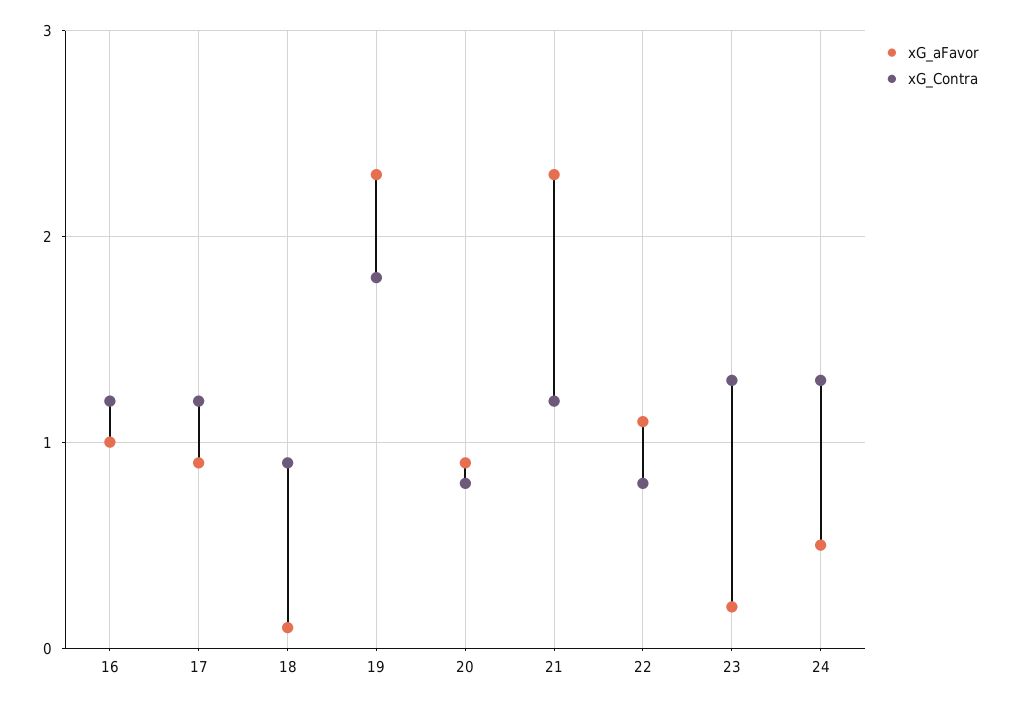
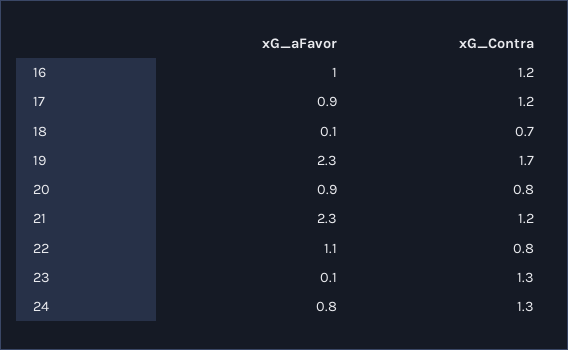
xG_Contra, 18: 0.9 -> 0.7
xG_Contra, 19: 1.8 -> 1.7
xG_aFavor, 23: 0.2 -> 0.1
xG_aFavor, 24: 0.5 -> 0.8

